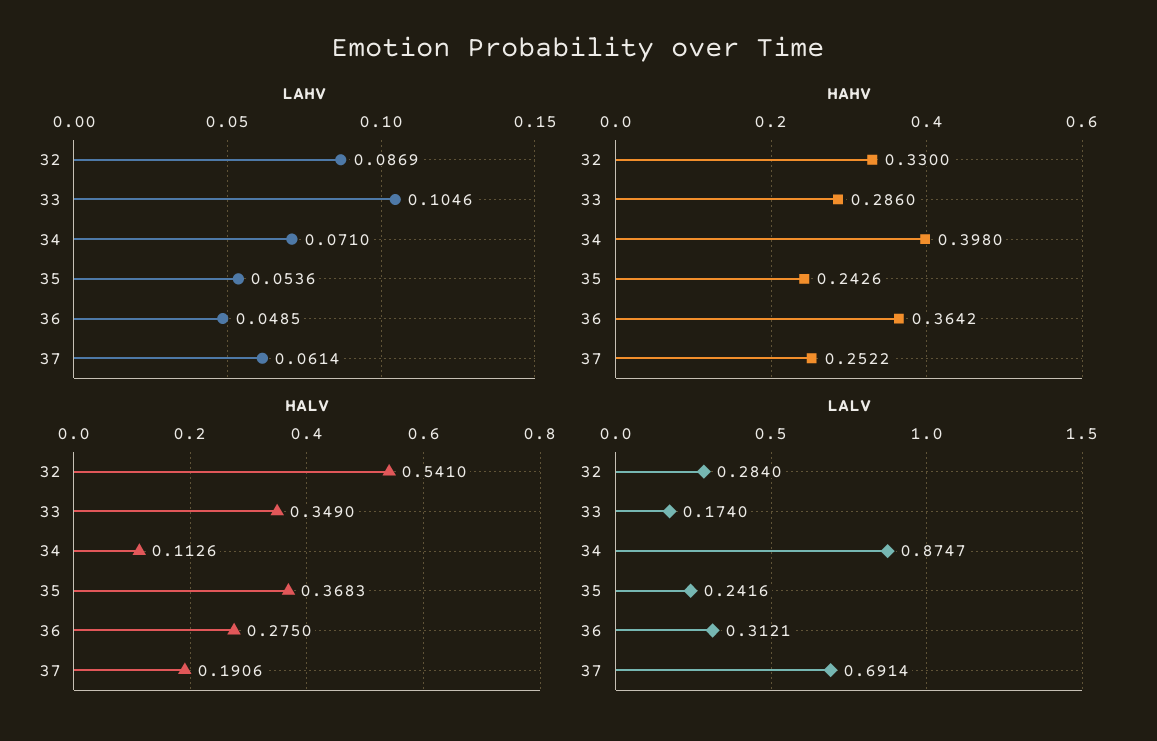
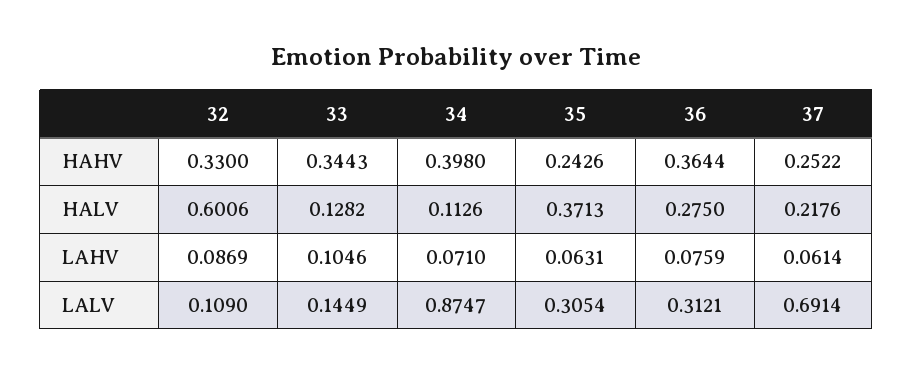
LAHV, 35: 0.0536 -> 0.0631
LAHV, 36: 0.0485 -> 0.0759
HAHV, 33: 0.286 -> 0.3443
HAHV, 36: 0.3642 -> 0.3644
HALV, 32: 0.541 -> 0.6006
HALV, 33: 0.349 -> 0.1282
HALV, 35: 0.3683 -> 0.3713
HALV, 37: 0.1906 -> 0.2176
LALV, 32: 0.284 -> 0.109
LALV, 33: 0.174 -> 0.1449
LALV, 35: 0.2416 -> 0.3054

